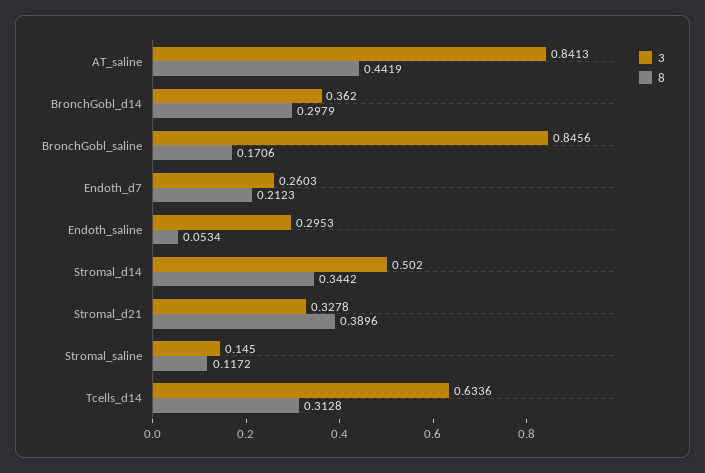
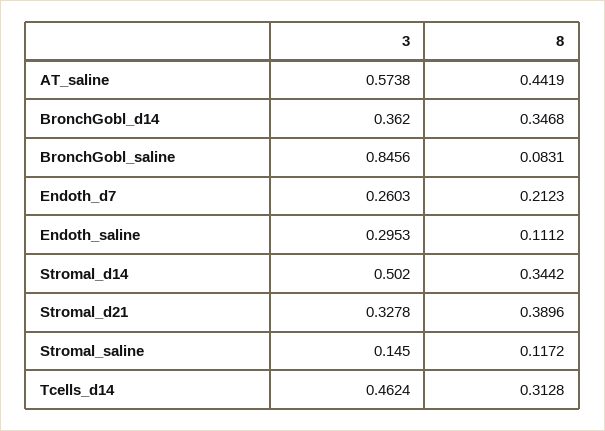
3, AT_saline: 0.8413 -> 0.5738
8, BronchGobl_d14: 0.2979 -> 0.3468
8, BronchGobl_saline: 0.1706 -> 0.0831
8, Endoth_saline: 0.0534 -> 0.1112
3, Tcells_d14: 0.6336 -> 0.4624

